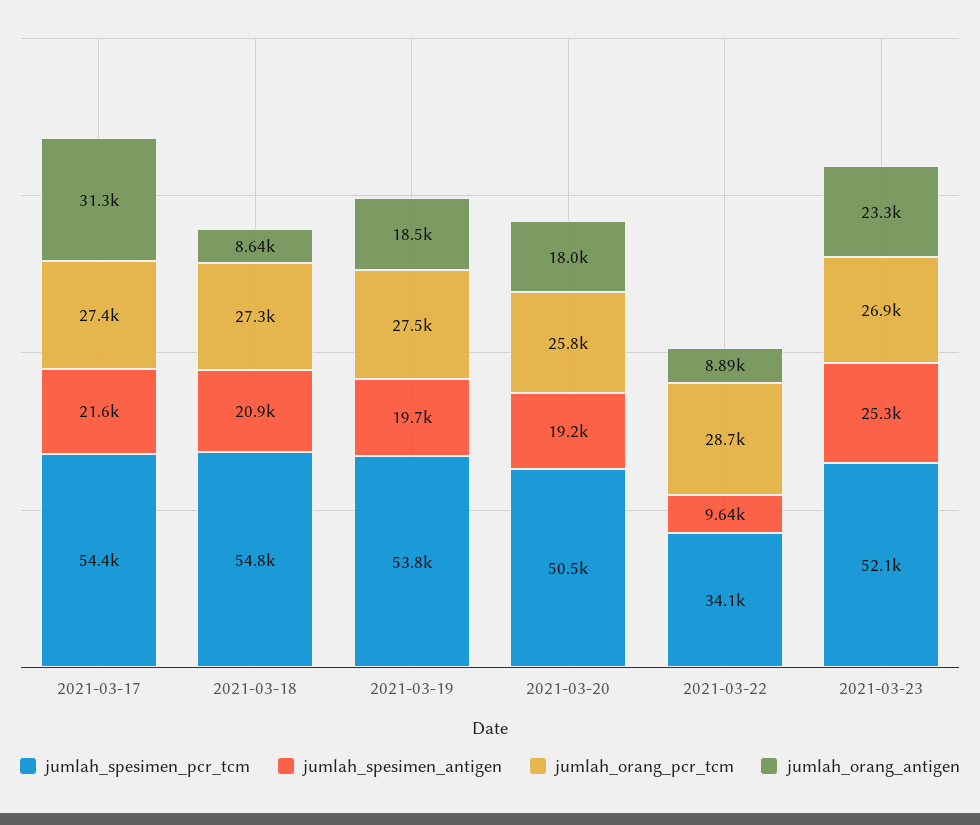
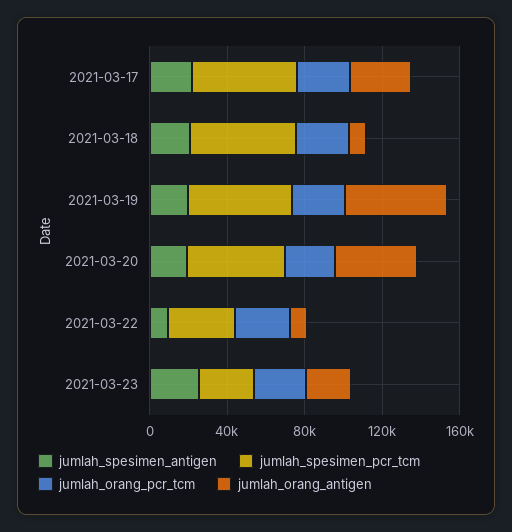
jumlah_orang_antigen, 2021-03-19: 18500 -> 50000
jumlah_orang_antigen, 2021-03-20: 18000 -> 40000
jumlah_spesimen_pcr_tcm, 2021-03-23: 52100 -> 30000

